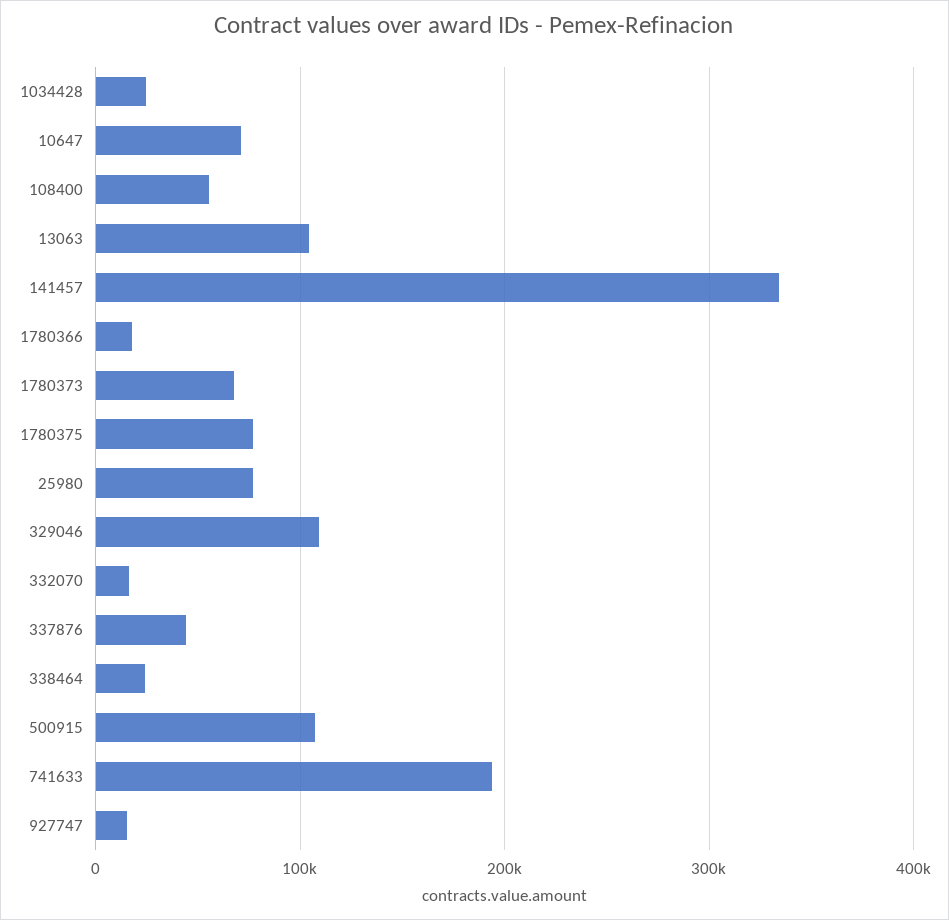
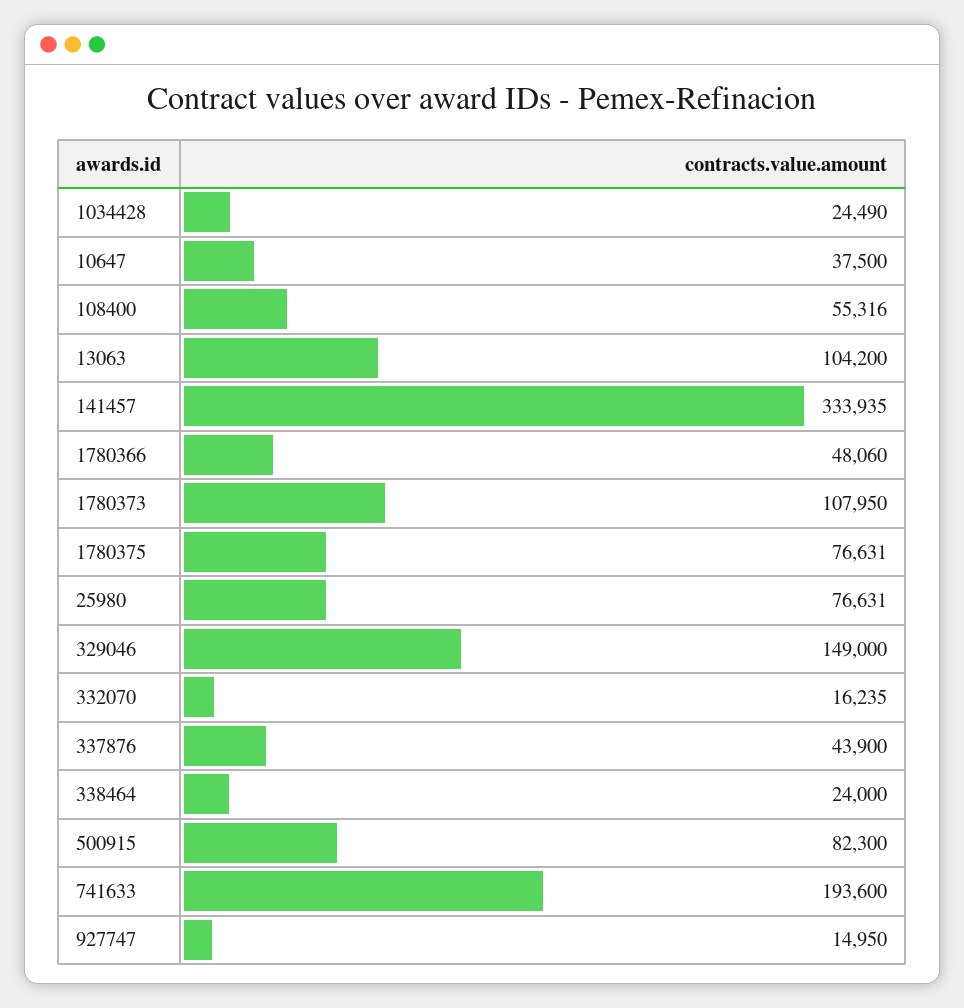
10647: 70000 -> 37500
1780366: 20000 -> 48060
1780373: 70000 -> 107950
329046: 110000 -> 149000
500915: 110000 -> 82300

